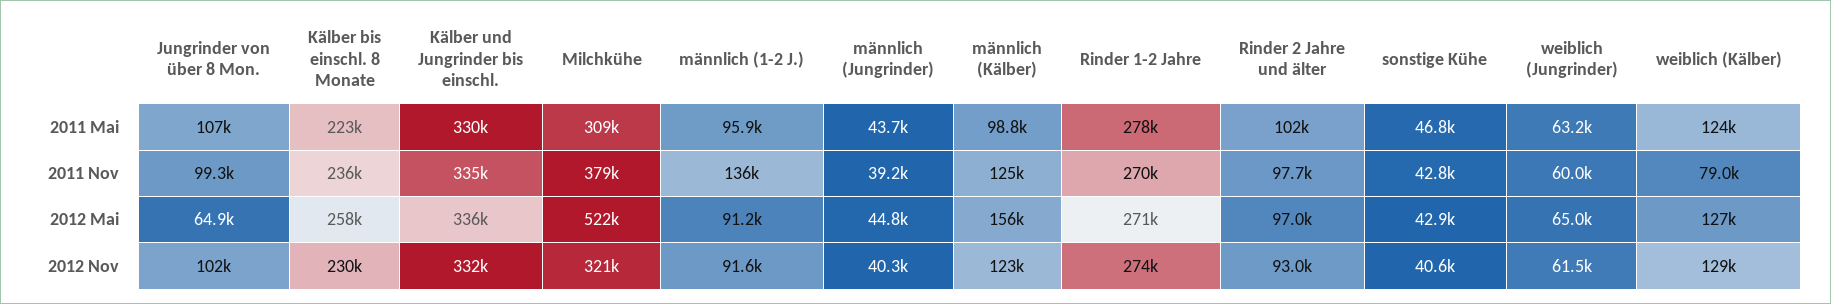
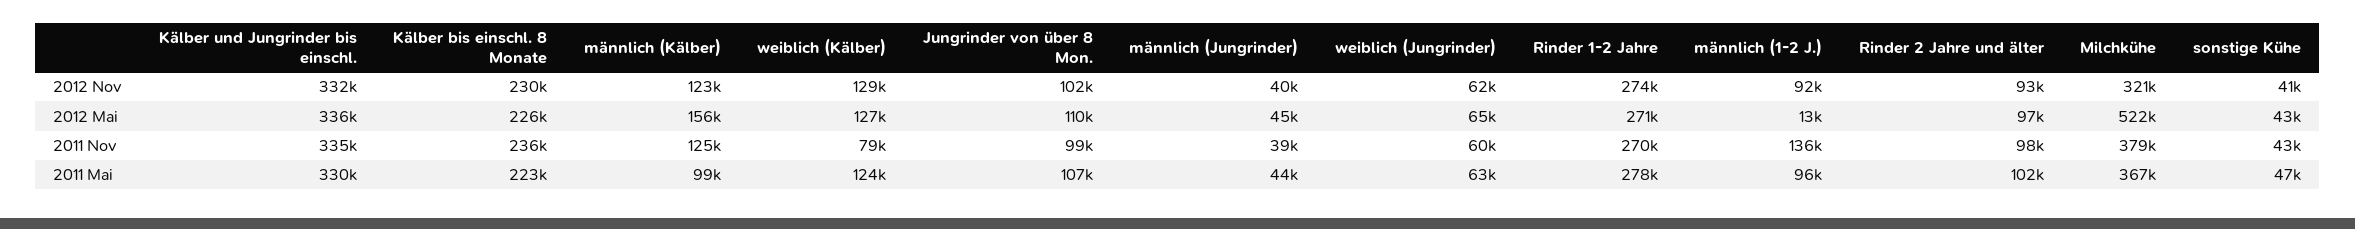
Milchkühe, 2011 Mai: 309000 -> 367000
Jungrinder von über 8 Mon., 2012 Mai: 64900 -> 110000
Kälber bis einschl. 8 Monate, 2012 Mai: 258000 -> 226000
männlich (1-2 J.), 2012 Mai: 91200 -> 13000

